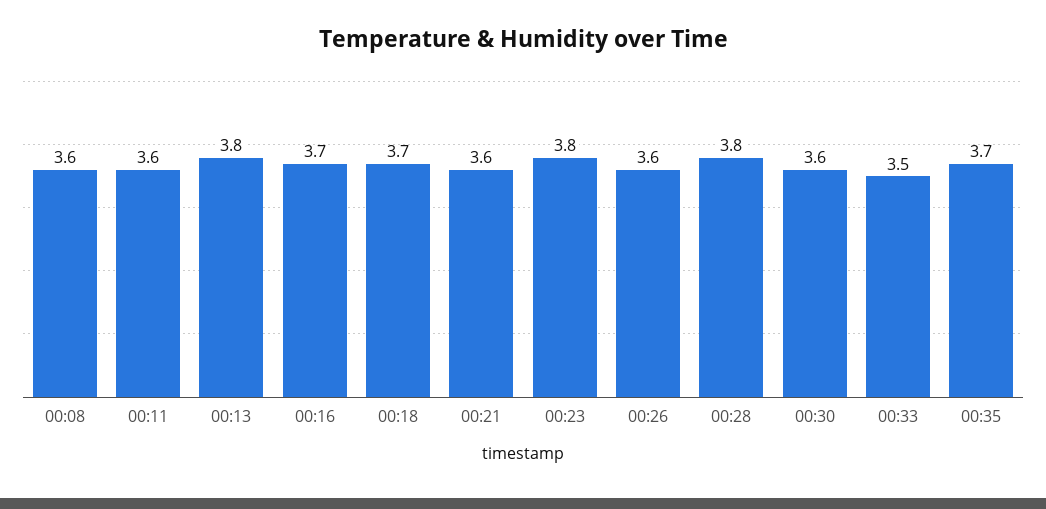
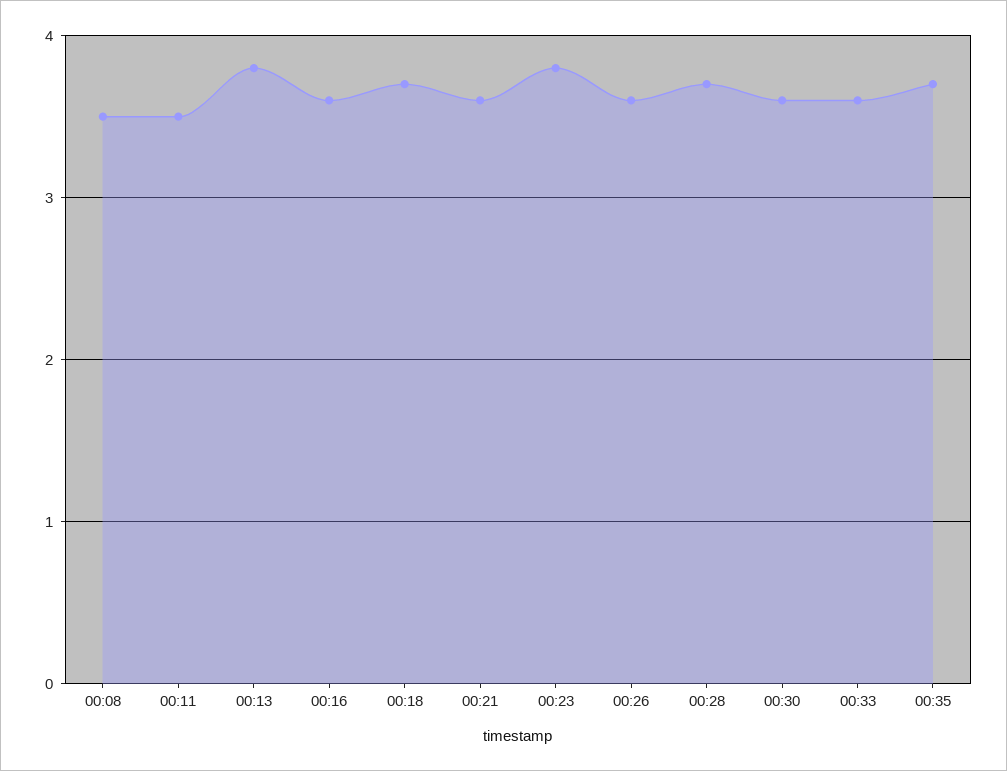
00:08: 3.6 -> 3.5
00:11: 3.6 -> 3.5
00:16: 3.7 -> 3.6
00:28: 3.8 -> 3.7
00:33: 3.5 -> 3.6

